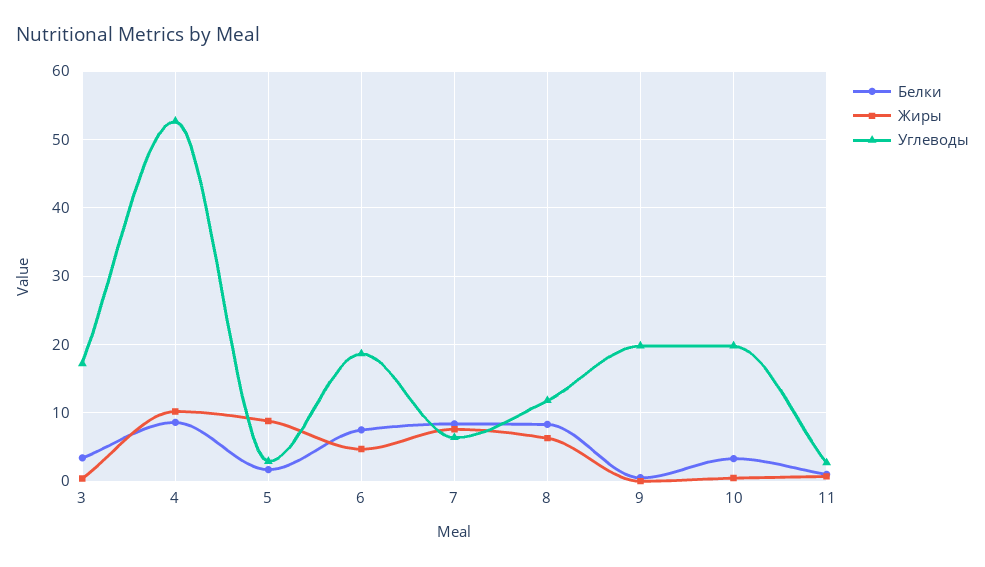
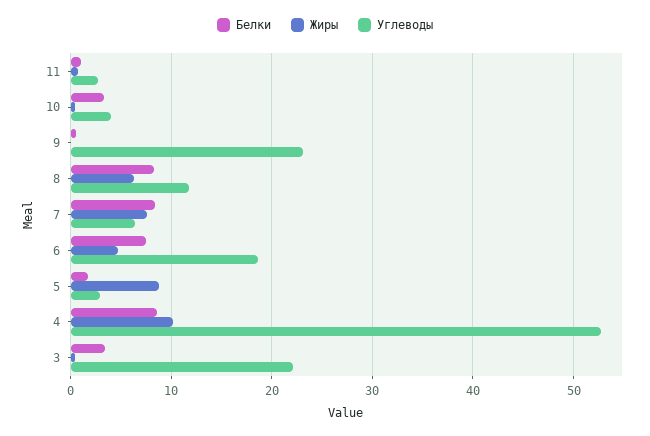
Углеводы, 3: 17 -> 22
Углеводы, 9: 20 -> 23
Углеводы, 10: 20 -> 4

